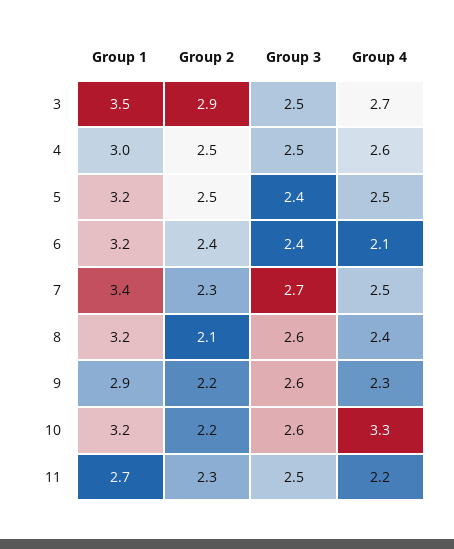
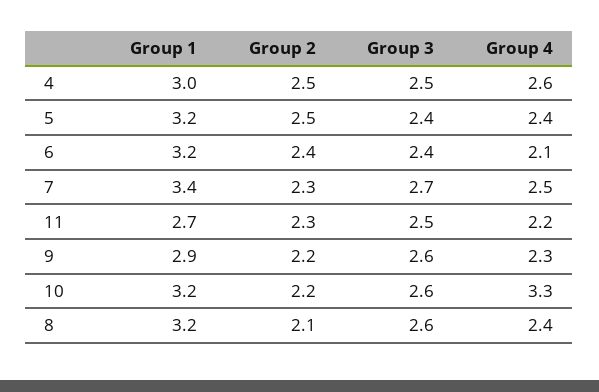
Group 1, 3: 3.5 -> none
Group 2, 3: 2.9 -> none
Group 3, 3: 2.5 -> none
Group 4, 3: 2.7 -> none
Group 4, 5: 2.5 -> 2.4

